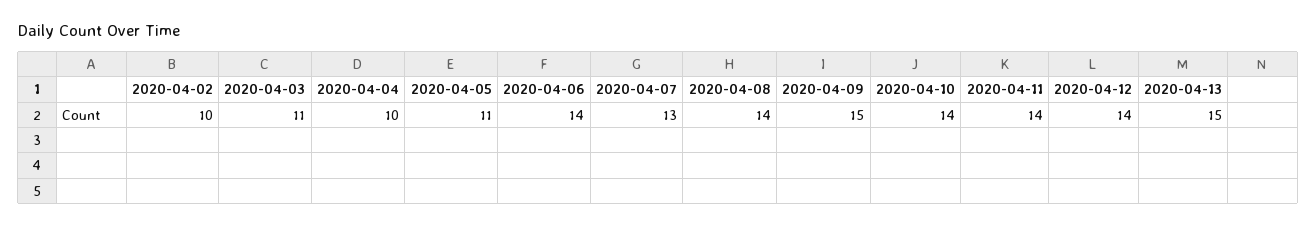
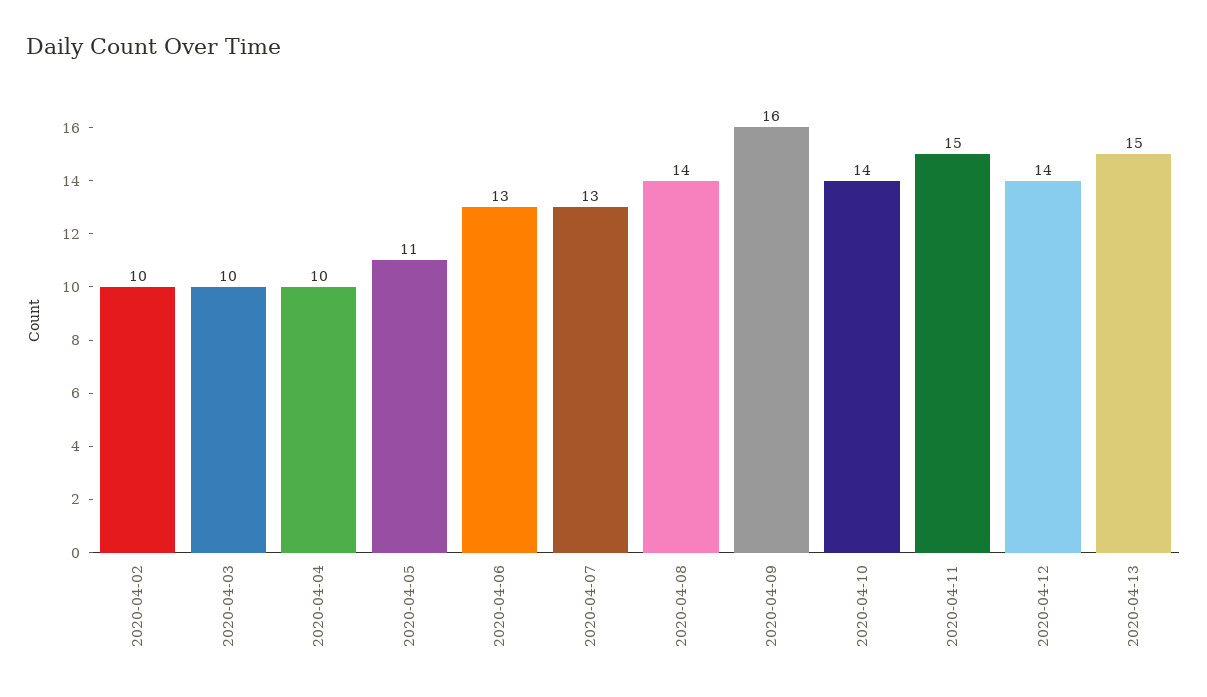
2020-04-03: 11 -> 10
2020-04-06: 14 -> 13
2020-04-09: 15 -> 16
2020-04-11: 14 -> 15

